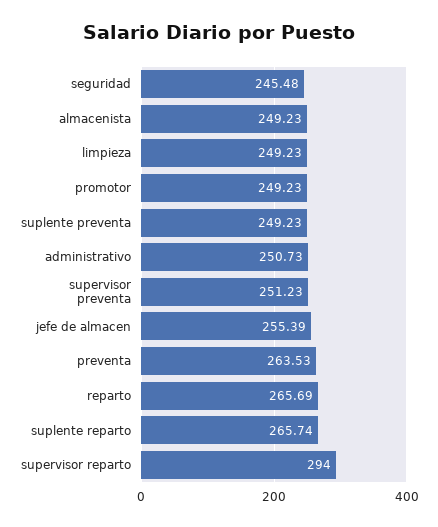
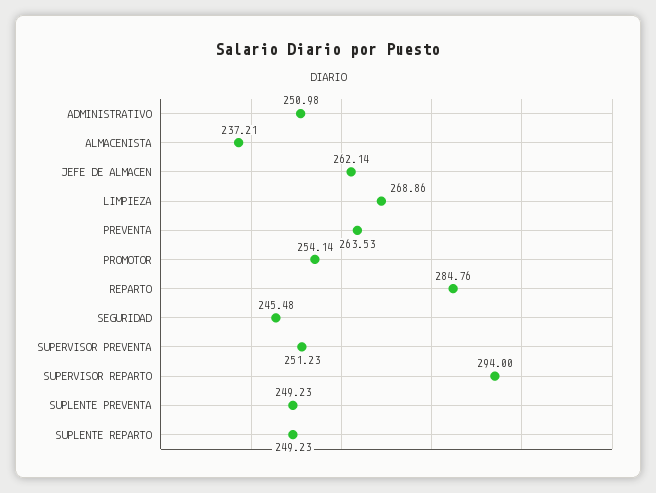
almacenista: 249.23 -> 237.21
limpieza: 249.23 -> 268.86
promotor: 249.23 -> 254.14
administrativo: 250.73 -> 250.98
jefe de almacen: 255.39 -> 262.14
reparto: 265.69 -> 284.76
suplente reparto: 265.74 -> 249.23

